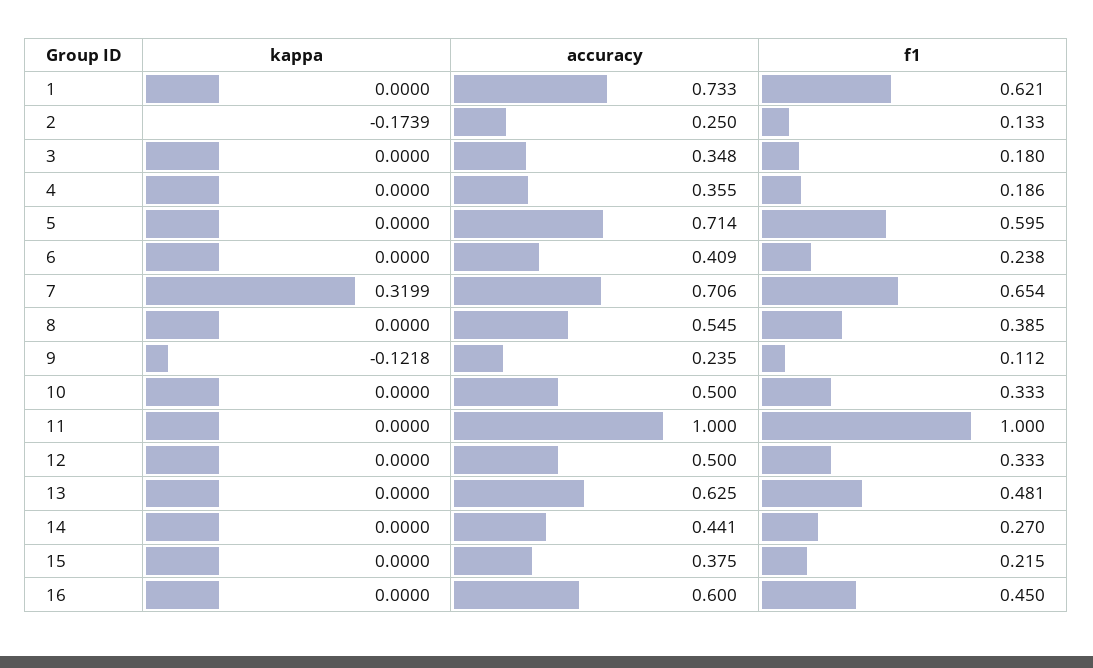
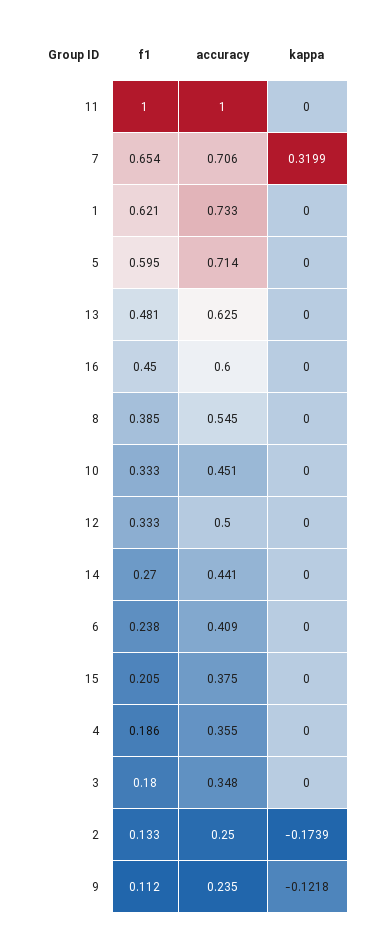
accuracy, 10: 0.5 -> 0.451
f1, 15: 0.215 -> 0.205

